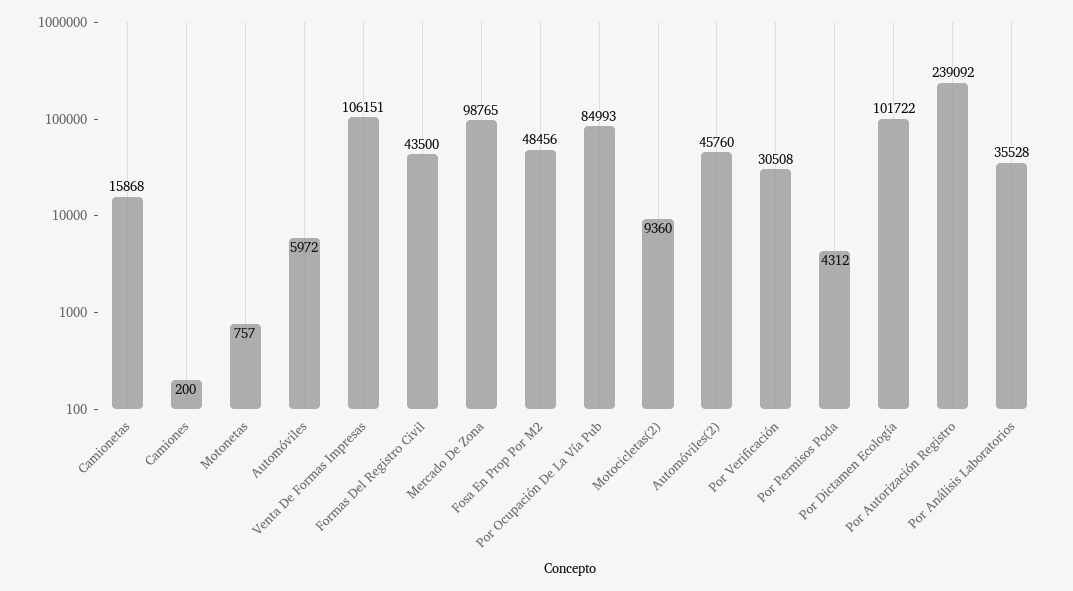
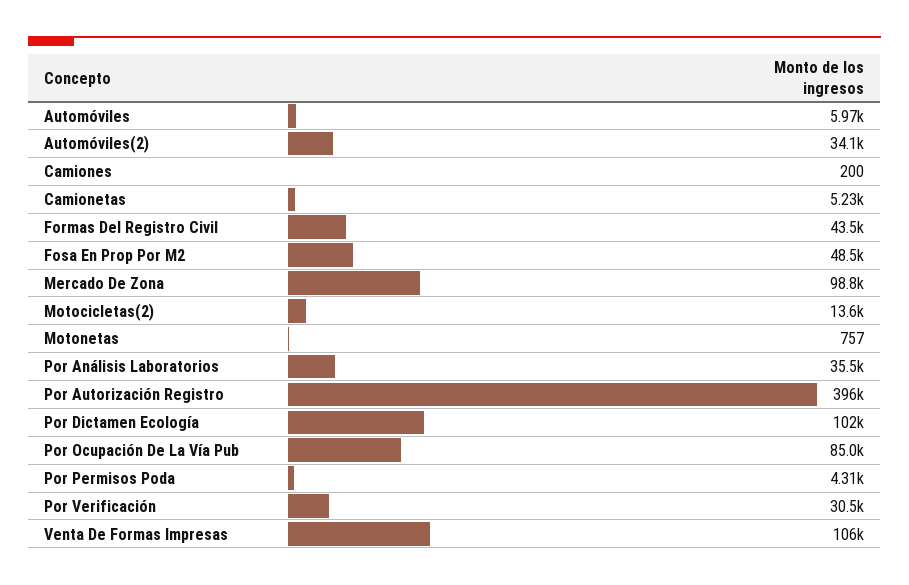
Camionetas: 15868 -> 5230
Motocicletas(2): 9360 -> 13600
Automóviles(2): 45760 -> 34100
Por Autorización Registro: 239092 -> 396000

